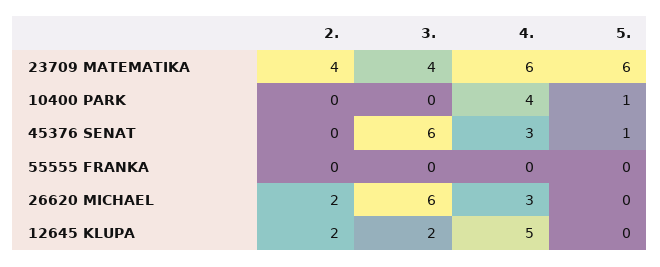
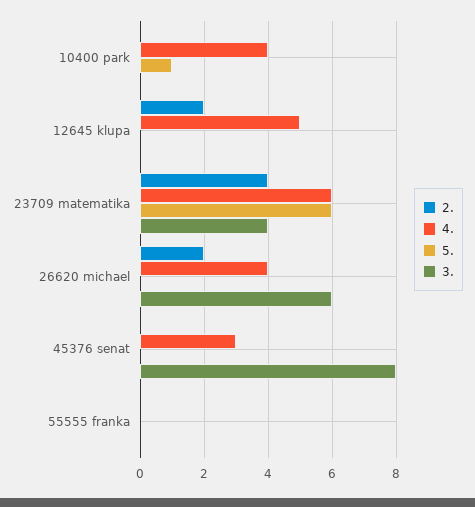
3., 45376 SENAT: 6 -> 8
5., 45376 SENAT: 1 -> 0
4., 26620 MICHAEL: 3 -> 4
3., 12645 KLUPA: 2 -> 0

